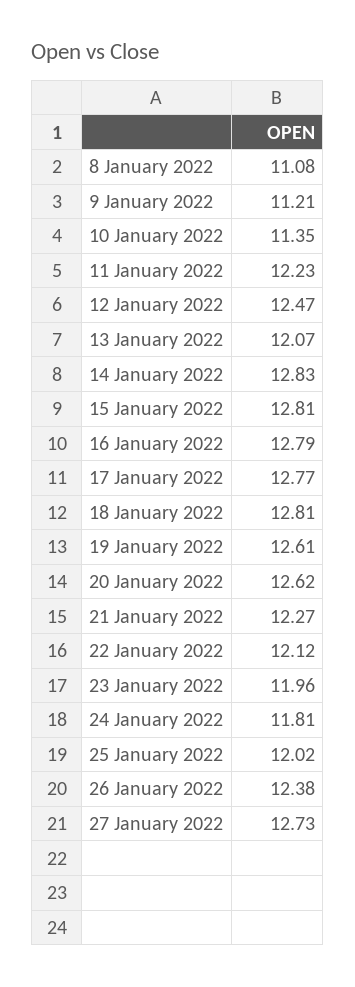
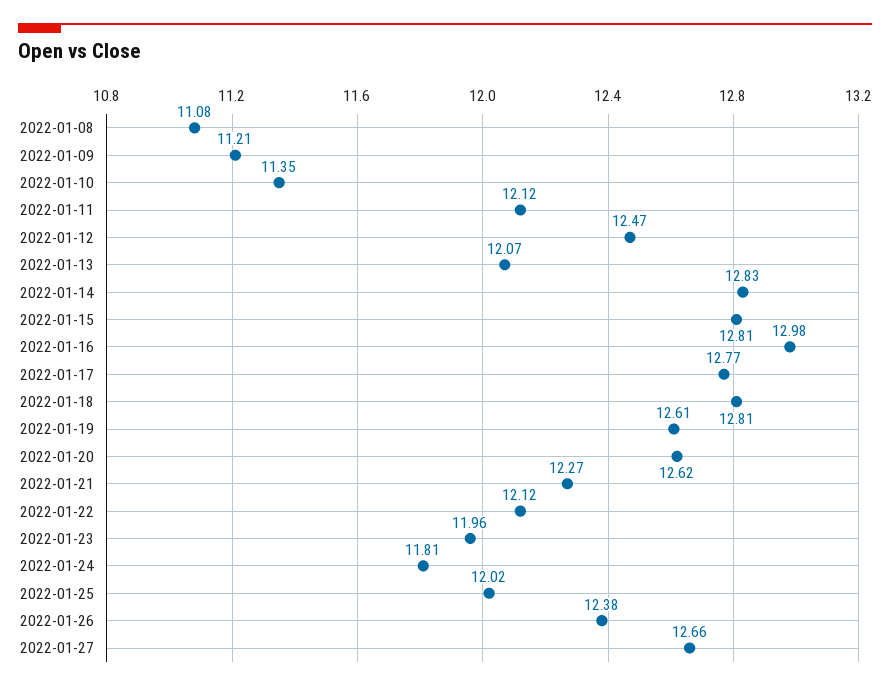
11 January 2022: 12.23 -> 12.12
16 January 2022: 12.79 -> 12.98
27 January 2022: 12.73 -> 12.66

